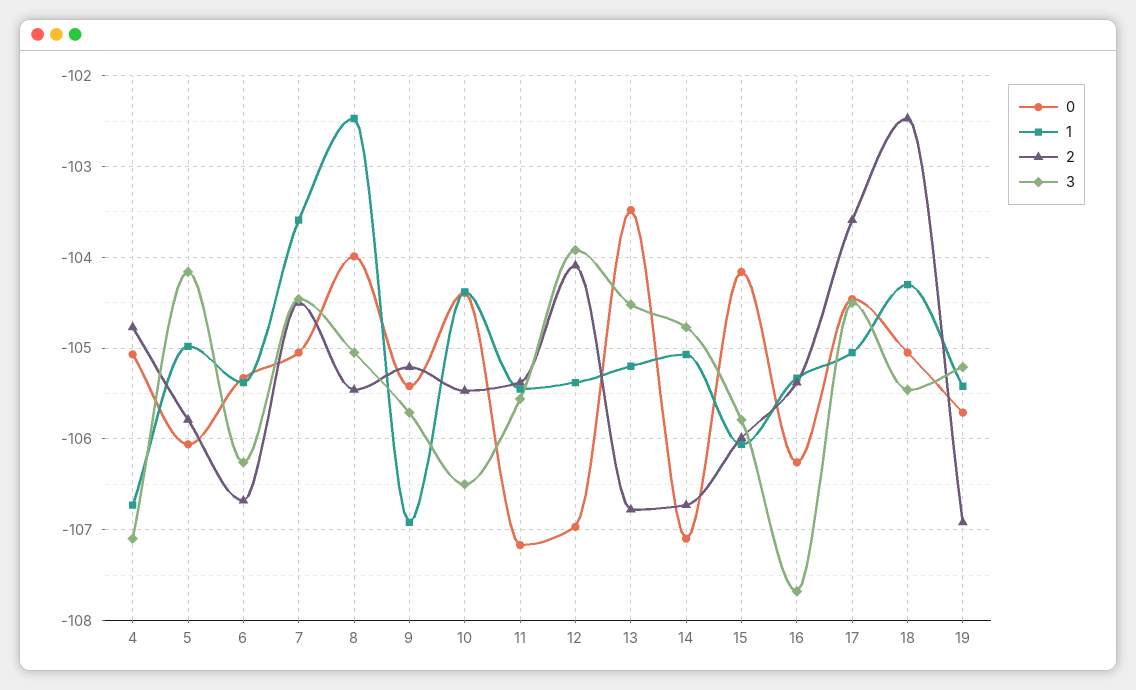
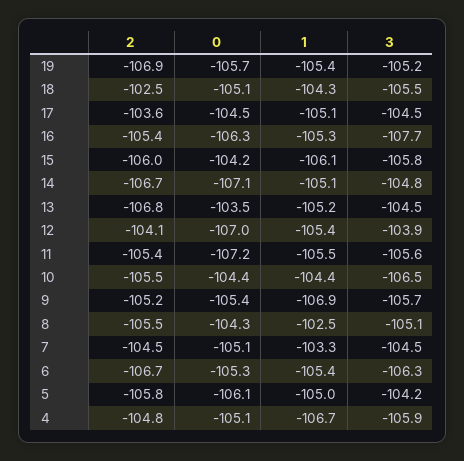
3, 4: -107.1 -> -105.9
1, 7: -103.6 -> -103.3
0, 8: -104 -> -104.3

